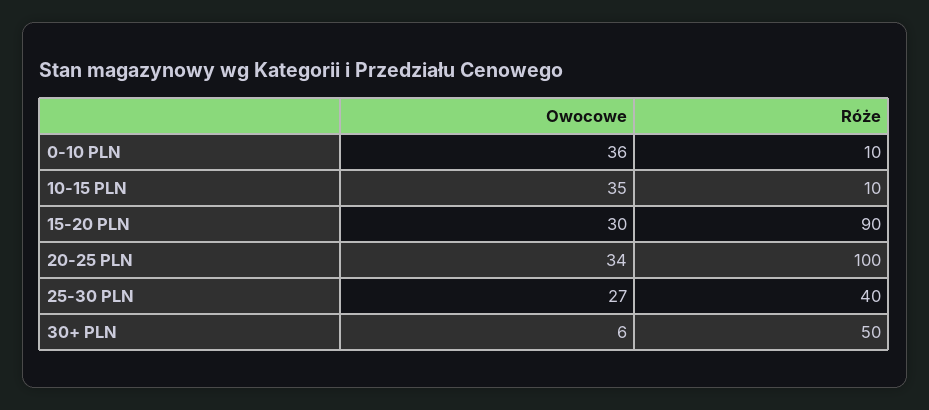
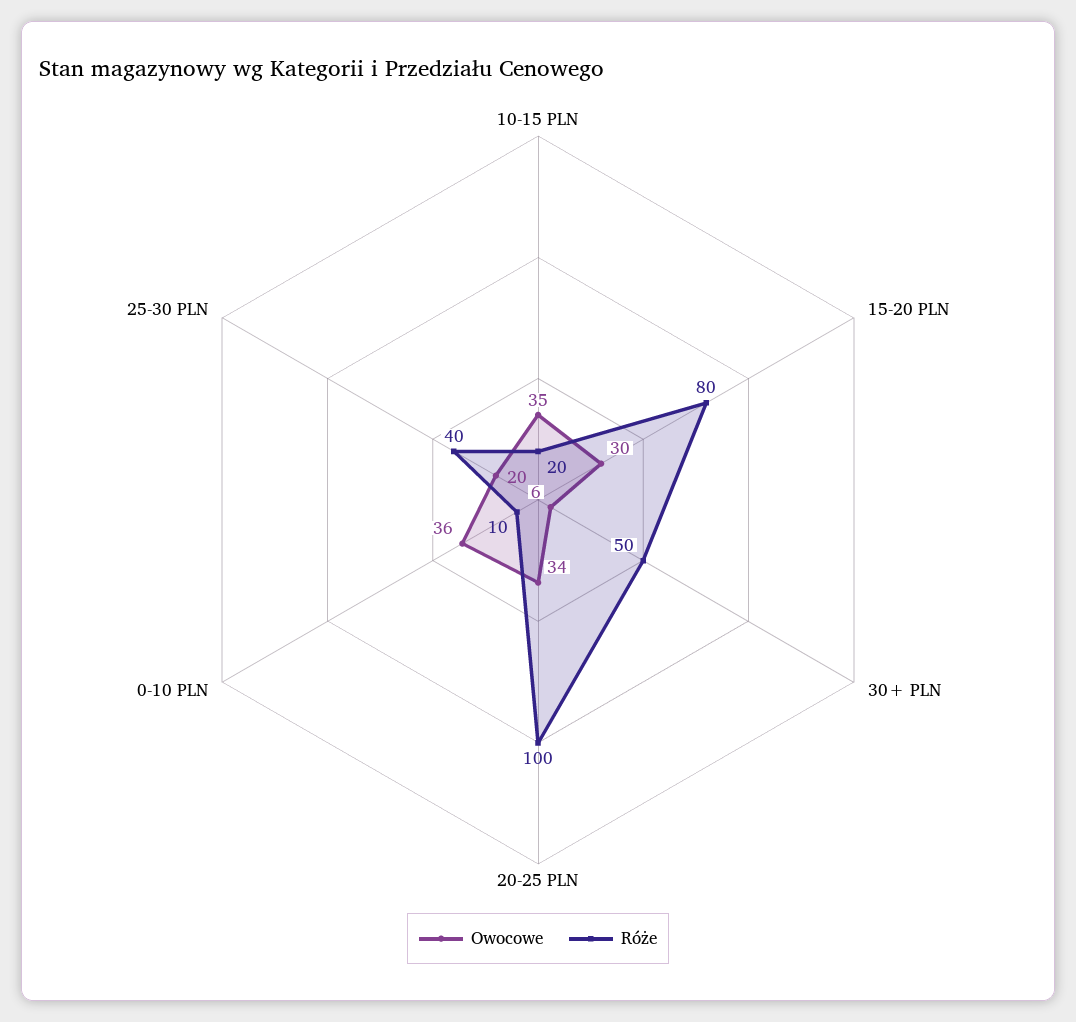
Róże, 10-15 PLN: 10 -> 20
Róże, 15-20 PLN: 90 -> 80
Owocowe, 25-30 PLN: 27 -> 20

